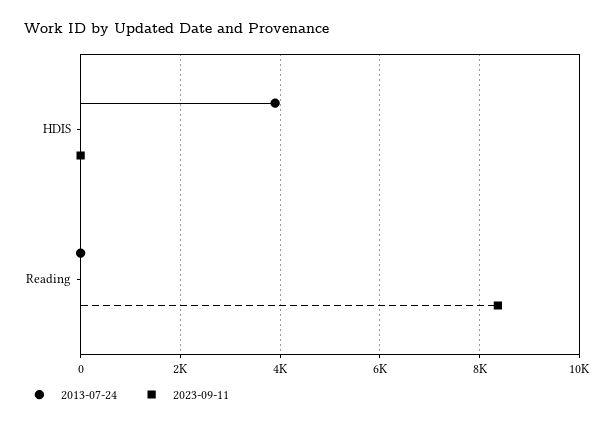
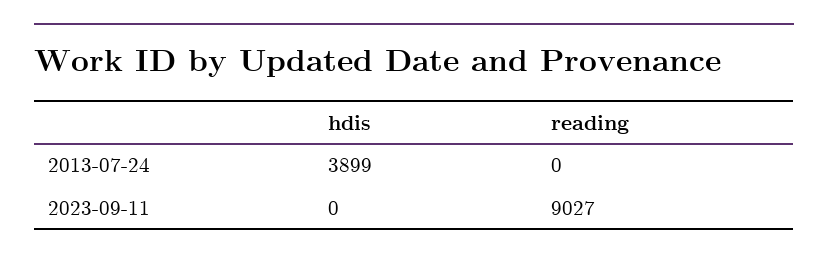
2023-09-11, Reading: 8400 -> 9027

